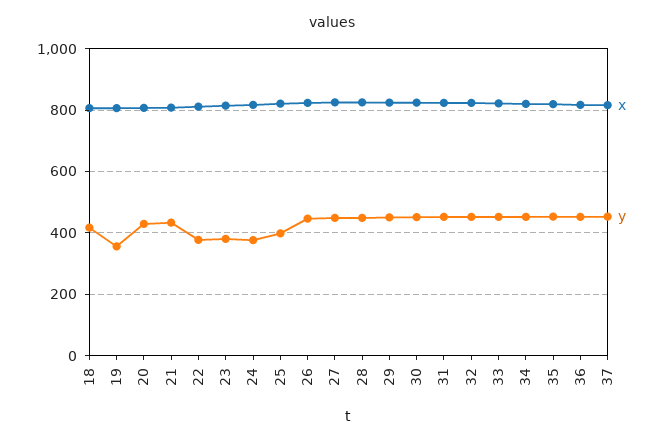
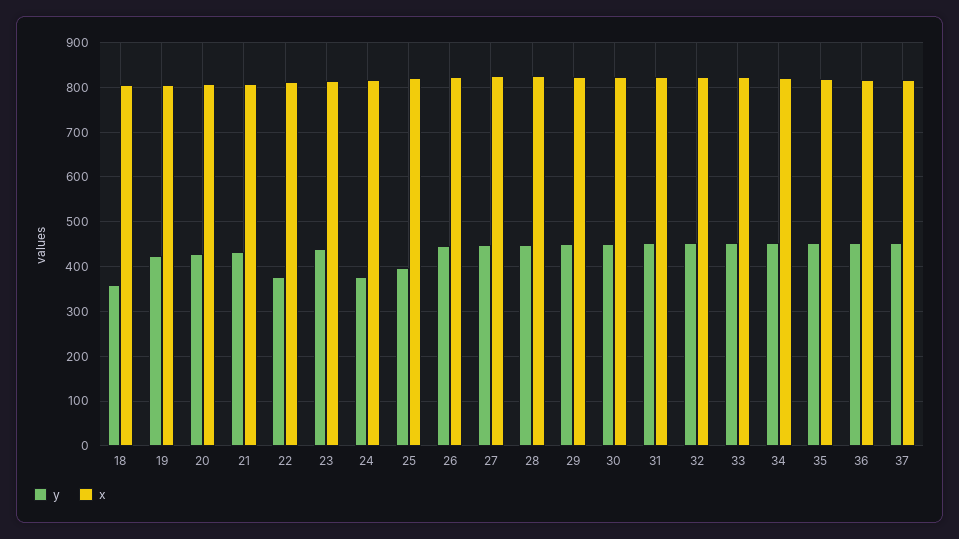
y, 18: 420 -> 360
y, 19: 360 -> 420
y, 23: 380 -> 440

